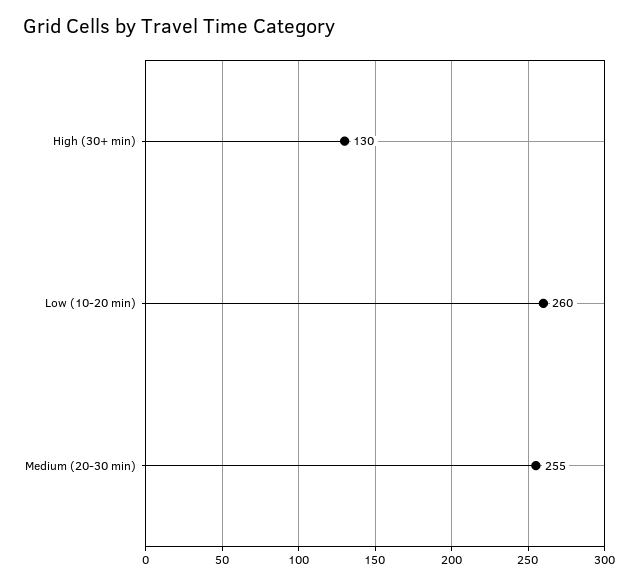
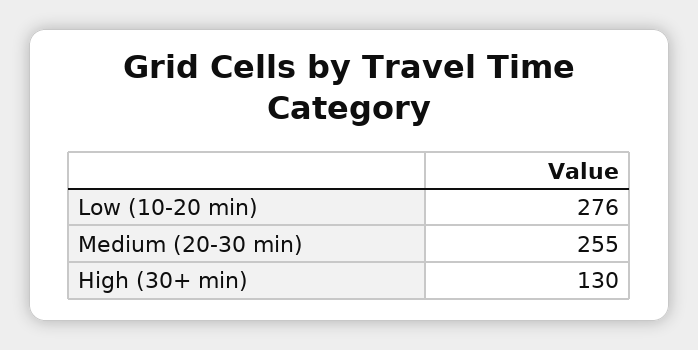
Low (10-20 min): 260 -> 276

